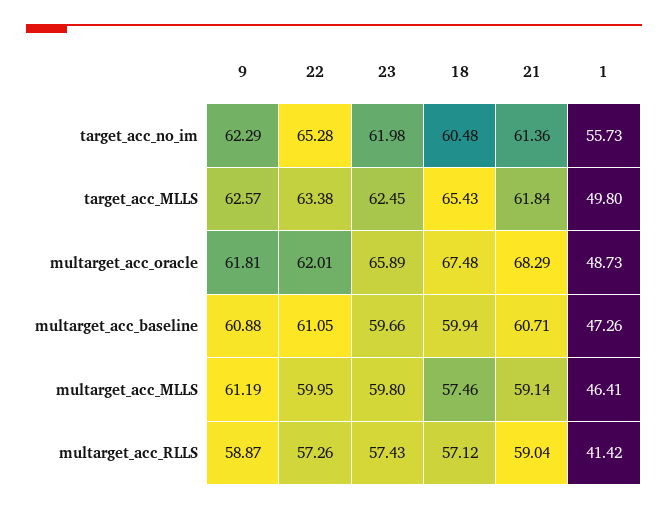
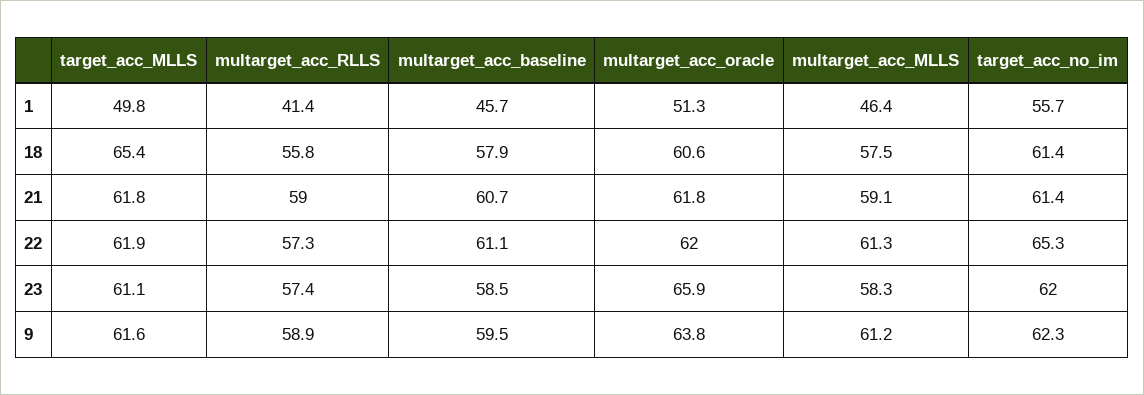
18, target_acc_no_im: 60.48 -> 61.4
9, target_acc_MLLS: 62.57 -> 61.6
22, target_acc_MLLS: 63.38 -> 61.9
23, target_acc_MLLS: 62.45 -> 61.1
9, multarget_acc_oracle: 61.81 -> 63.8
18, multarget_acc_oracle: 67.48 -> 60.6
21, multarget_acc_oracle: 68.29 -> 61.8
1, multarget_acc_oracle: 48.73 -> 51.3
9, multarget_acc_baseline: 60.88 -> 59.5
23, multarget_acc_baseline: 59.66 -> 58.5
18, multarget_acc_baseline: 59.94 -> 57.9
1, multarget_acc_baseline: 47.26 -> 45.7
22, multarget_acc_MLLS: 59.95 -> 61.3
23, multarget_acc_MLLS: 59.8 -> 58.3
18, multarget_acc_RLLS: 57.12 -> 55.8

